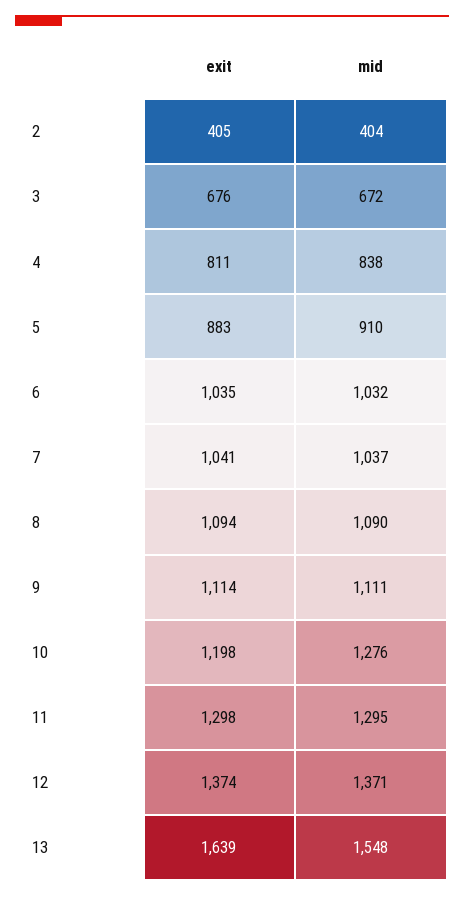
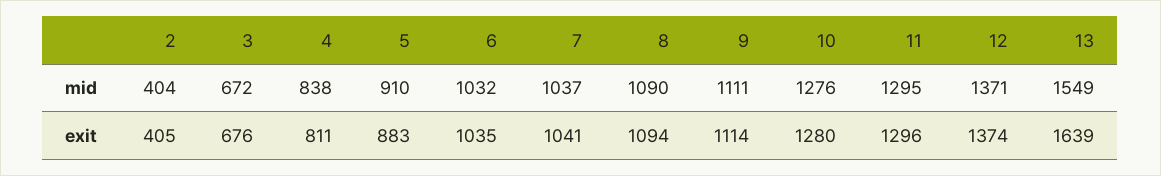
exit, 10: 1198 -> 1280
exit, 11: 1298 -> 1296
mid, 13: 1548 -> 1549

